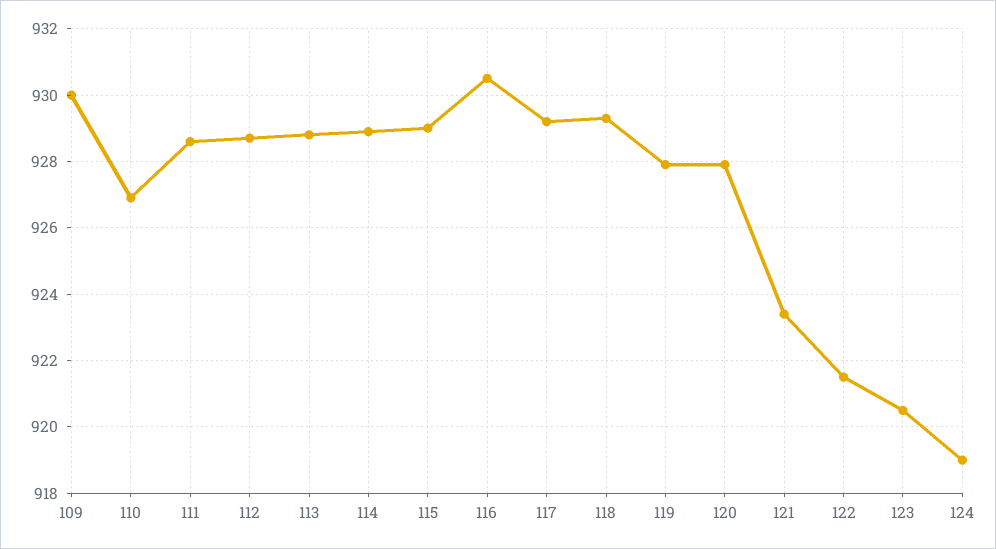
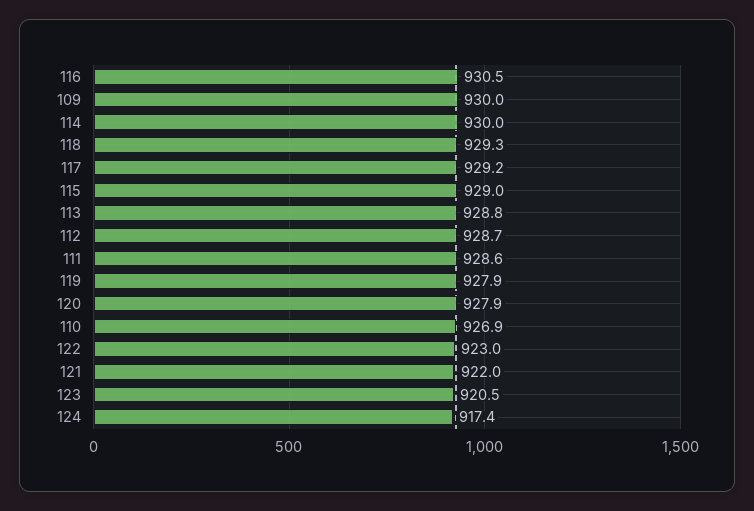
114: 929 -> 930
121: 923.5 -> 922
122: 921.5 -> 923
124: 919 -> 917.4

